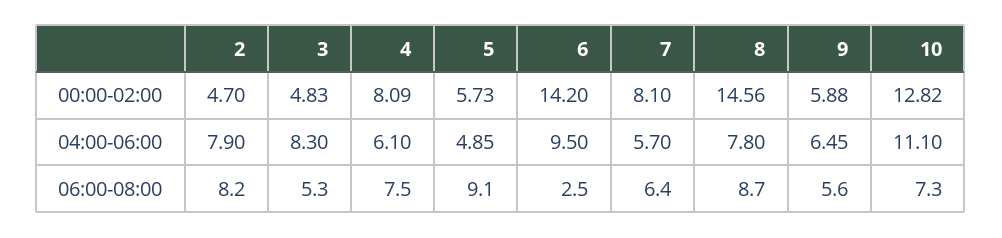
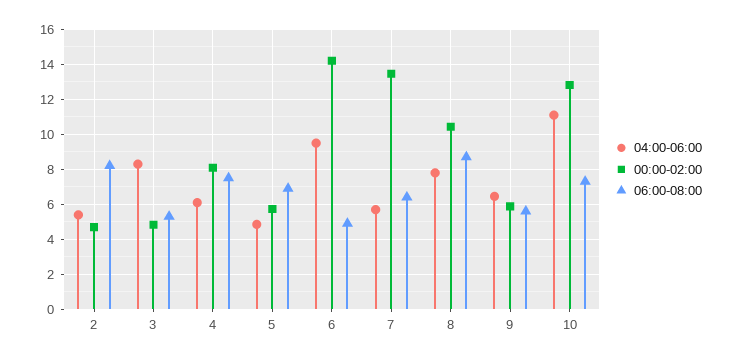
00:00-02:00, 7: 8.1 -> 13.5
00:00-02:00, 8: 14.56 -> 10.5
04:00-06:00, 2: 7.9 -> 5.5
06:00-08:00, 5: 9.1 -> 7
06:00-08:00, 6: 2.5 -> 5

